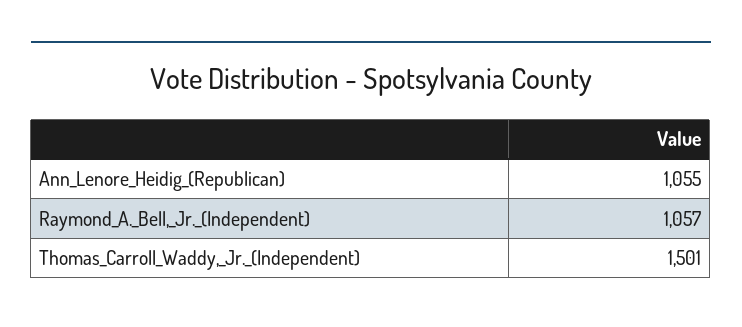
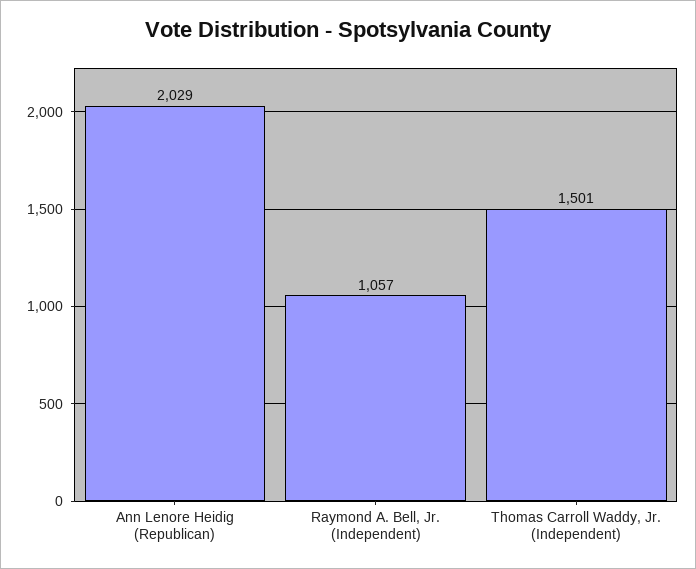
Ann_Lenore_Heidig_(Republican): 1055 -> 2029

